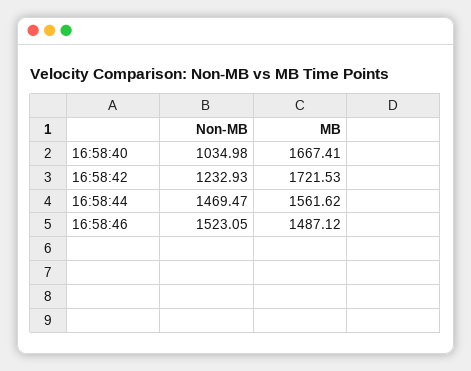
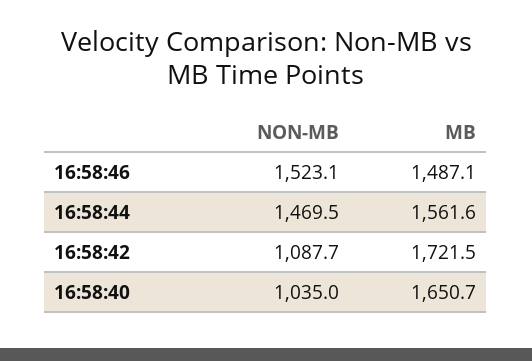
MB, 16:58:40: 1667.41 -> 1650.7
Non-MB, 16:58:42: 1232.93 -> 1087.7

